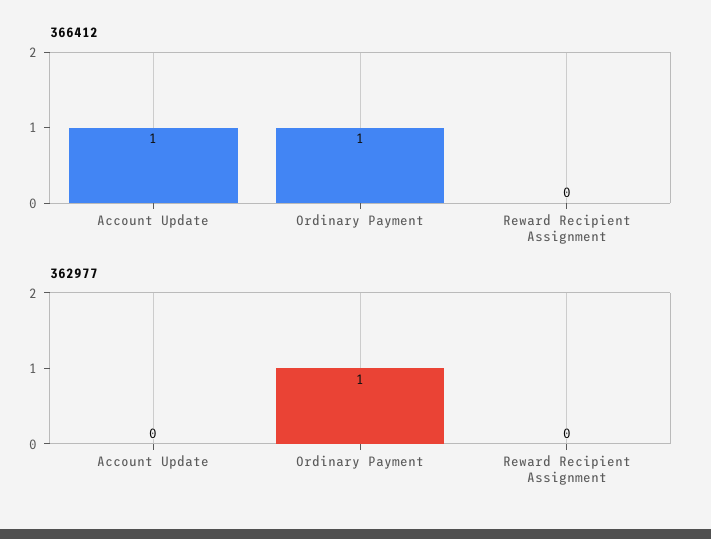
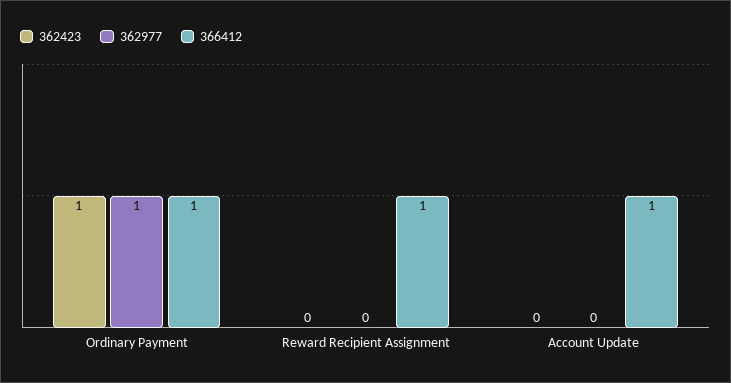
366412, Reward Recipient Assignment: 0 -> 1
362423, Ordinary Payment: none -> 1
362423, Reward Recipient Assignment: none -> 0
362423, Account Update: none -> 0

